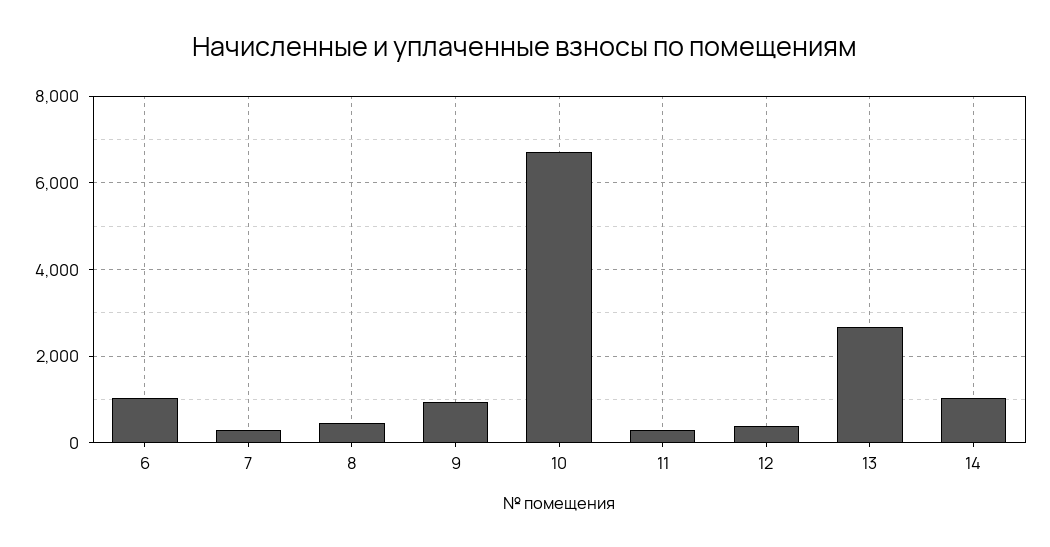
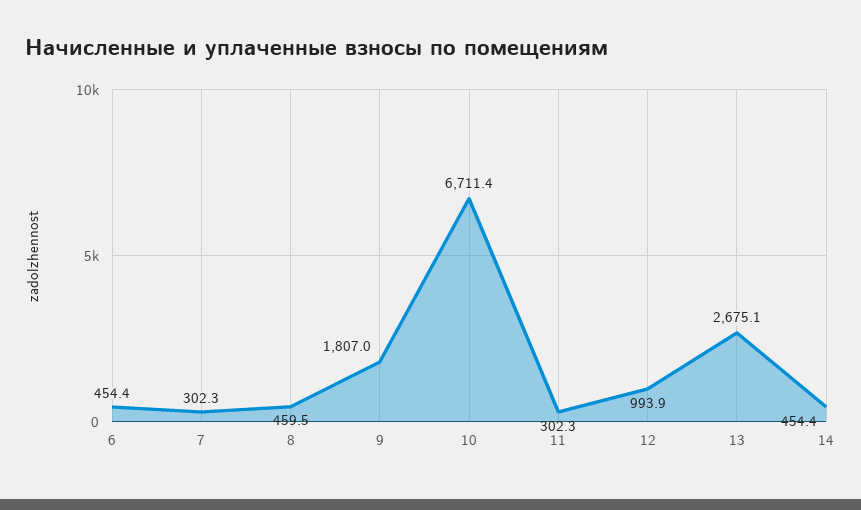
6: 1000 -> 454.4
9: 1000 -> 1807
12: 400 -> 993.9
14: 1000 -> 454.4

